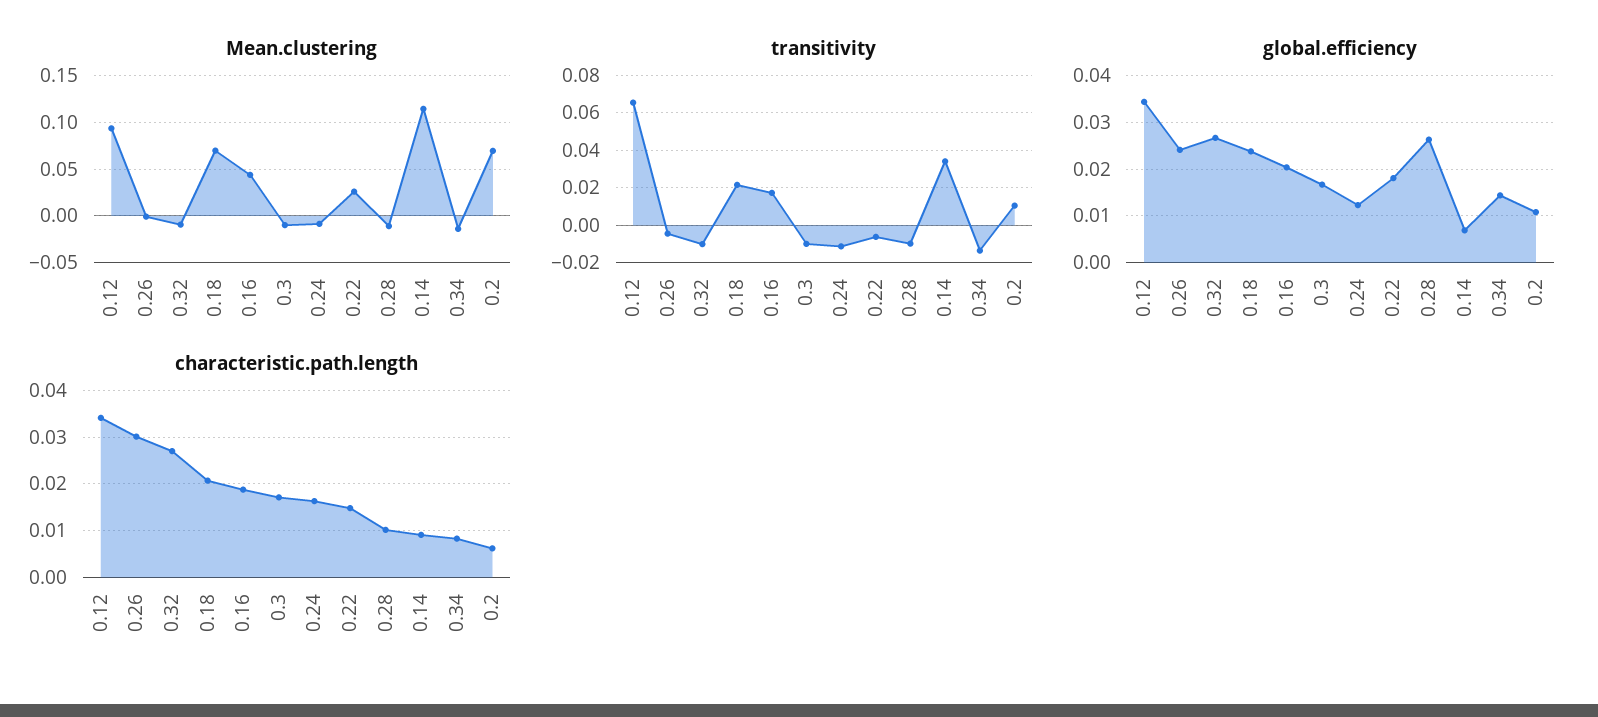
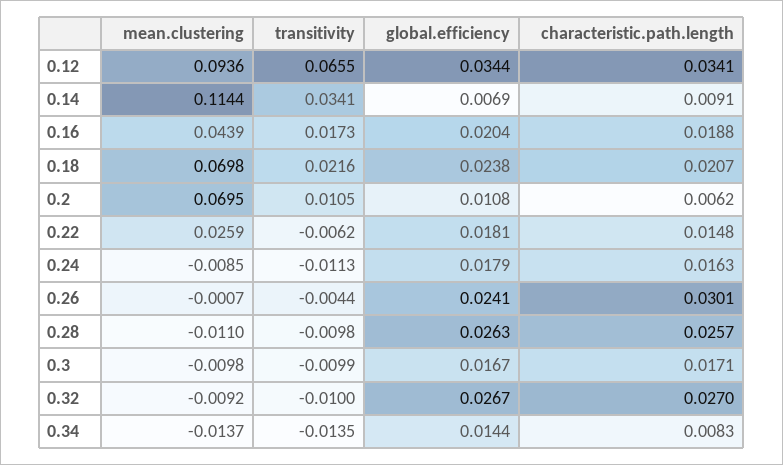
global.efficiency, 0.24: 0.012 -> 0.0179
characteristic.path.length, 0.28: 0.01 -> 0.0257

